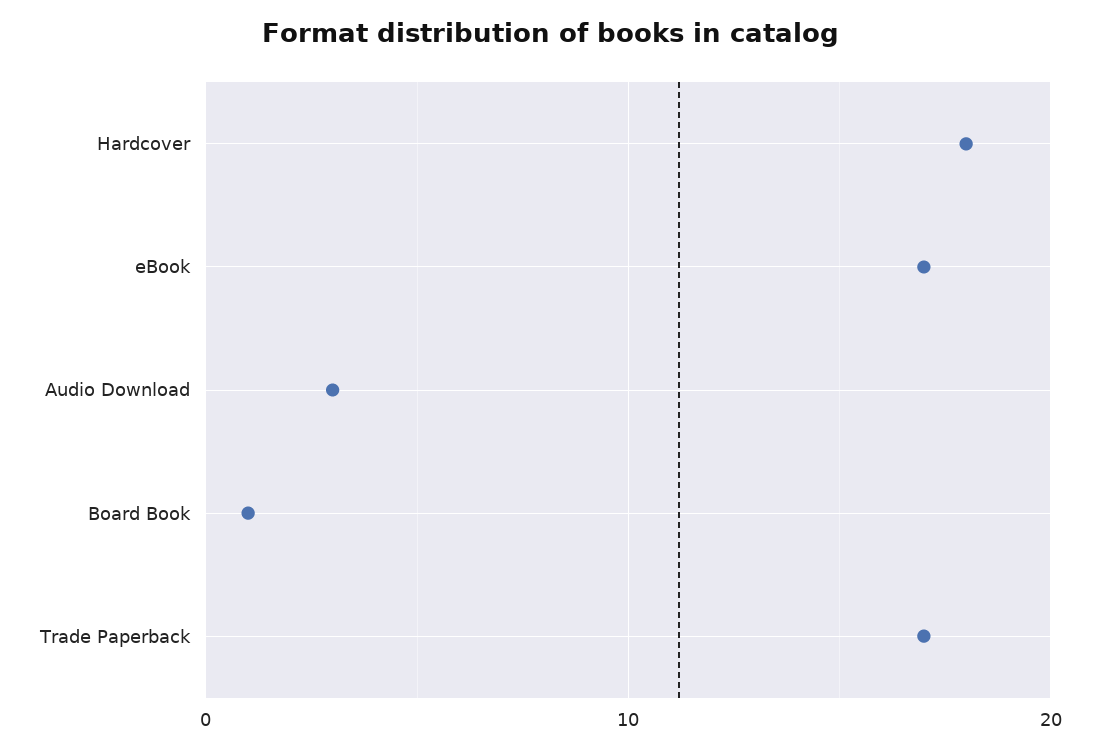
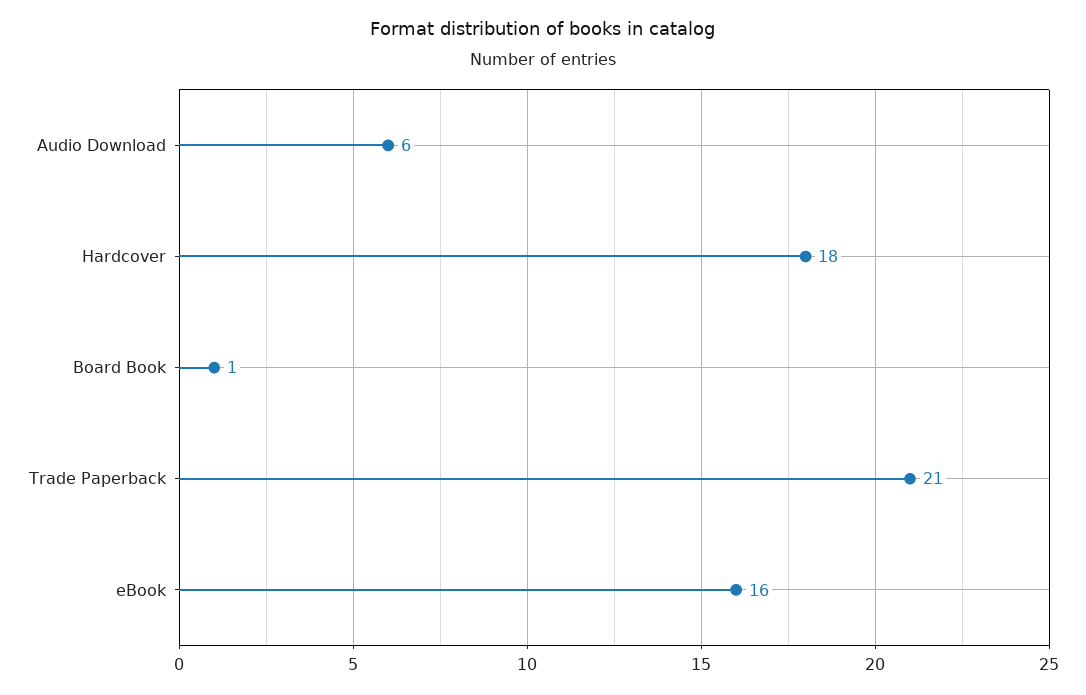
eBook: 17 -> 16
Audio Download: 3 -> 6
Trade Paperback: 17 -> 21

